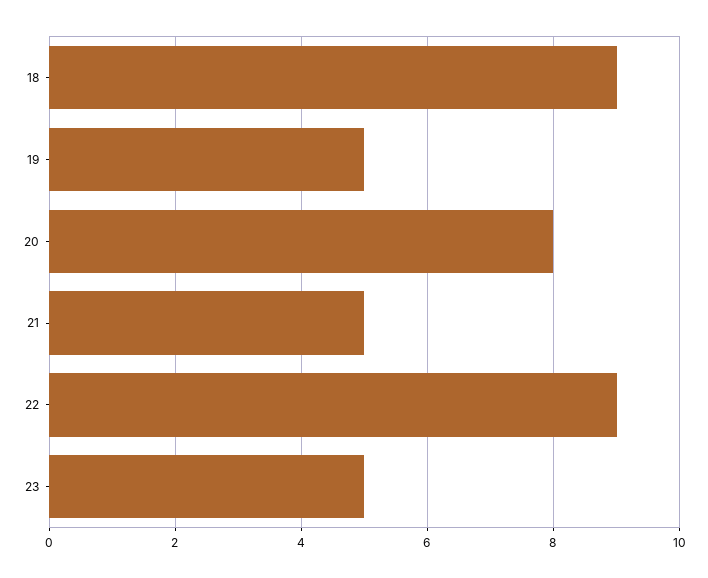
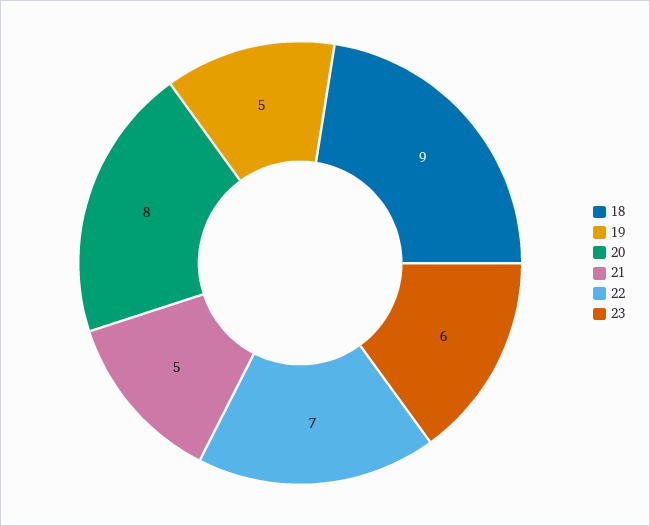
22: 9 -> 7
23: 5 -> 6

